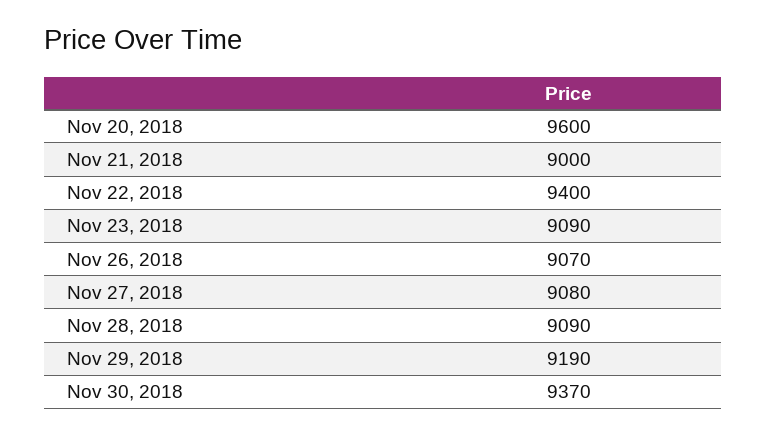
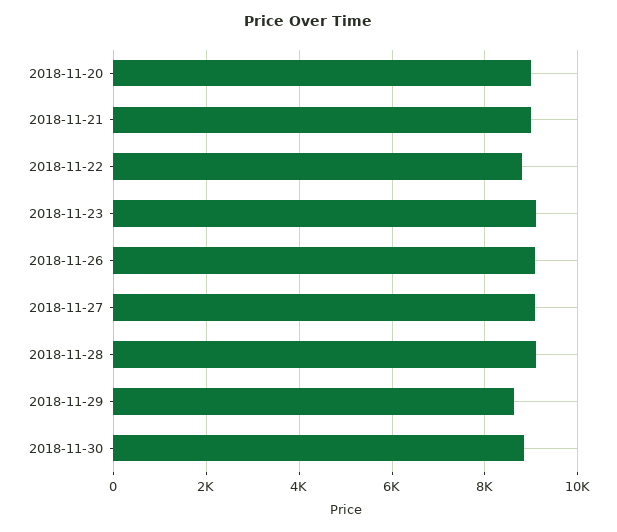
Nov 20, 2018: 9600 -> 9000
Nov 22, 2018: 9400 -> 8800
Nov 29, 2018: 9190 -> 8600
Nov 30, 2018: 9370 -> 8800

